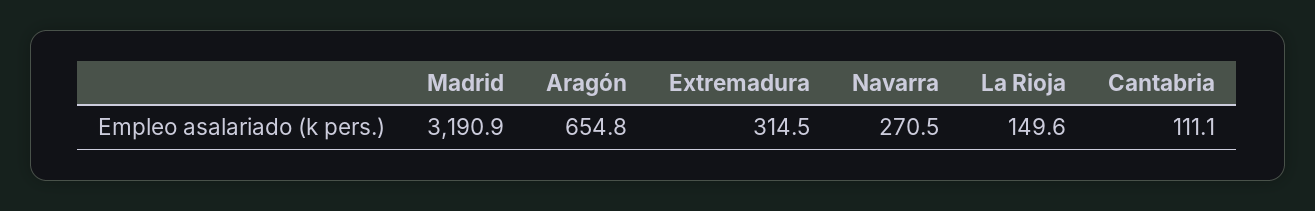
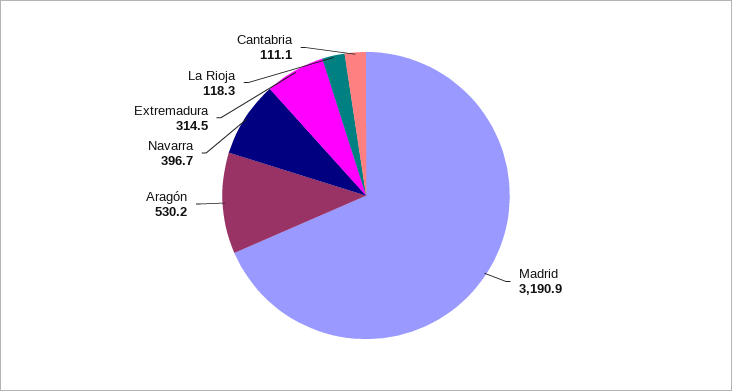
Aragón: 654.8 -> 530.2
Navarra: 270.5 -> 396.7
La Rioja: 149.6 -> 118.3

